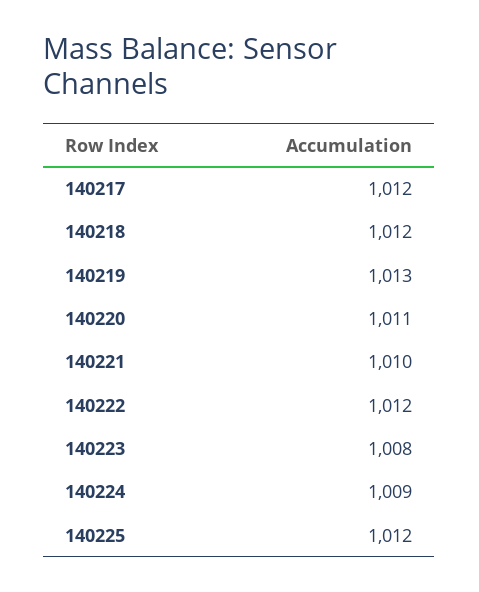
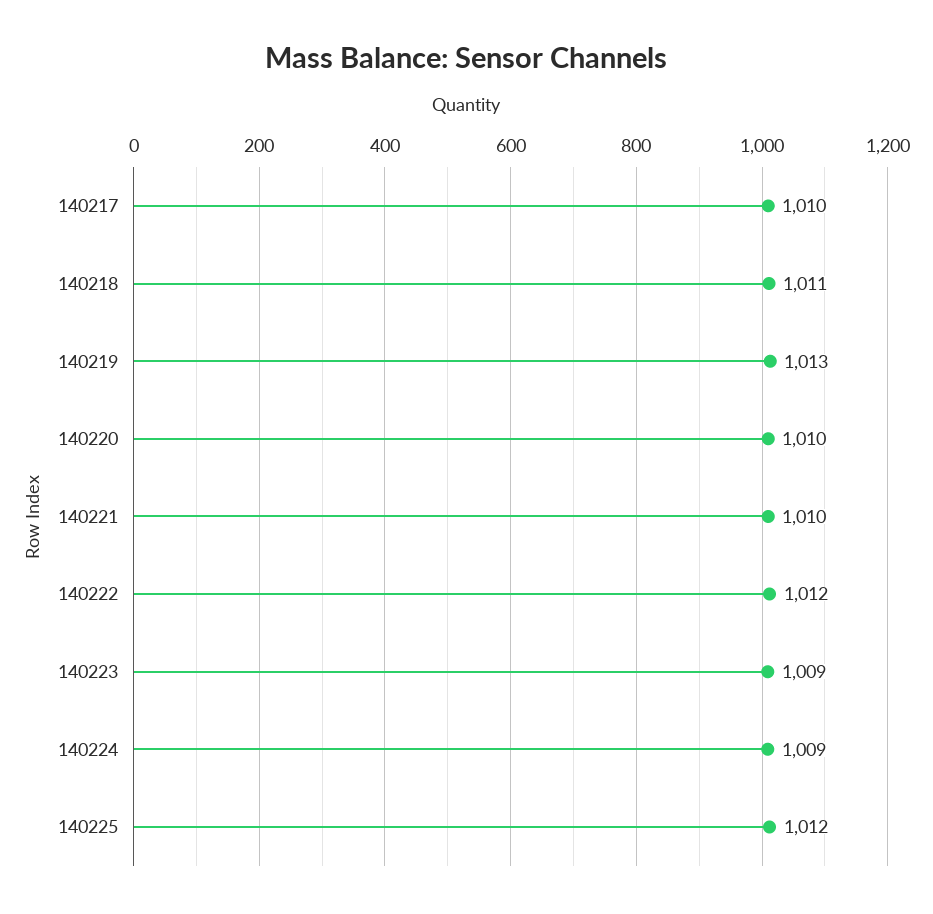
140217: 1012 -> 1010
140218: 1012 -> 1011
140220: 1011 -> 1010
140223: 1008 -> 1009

